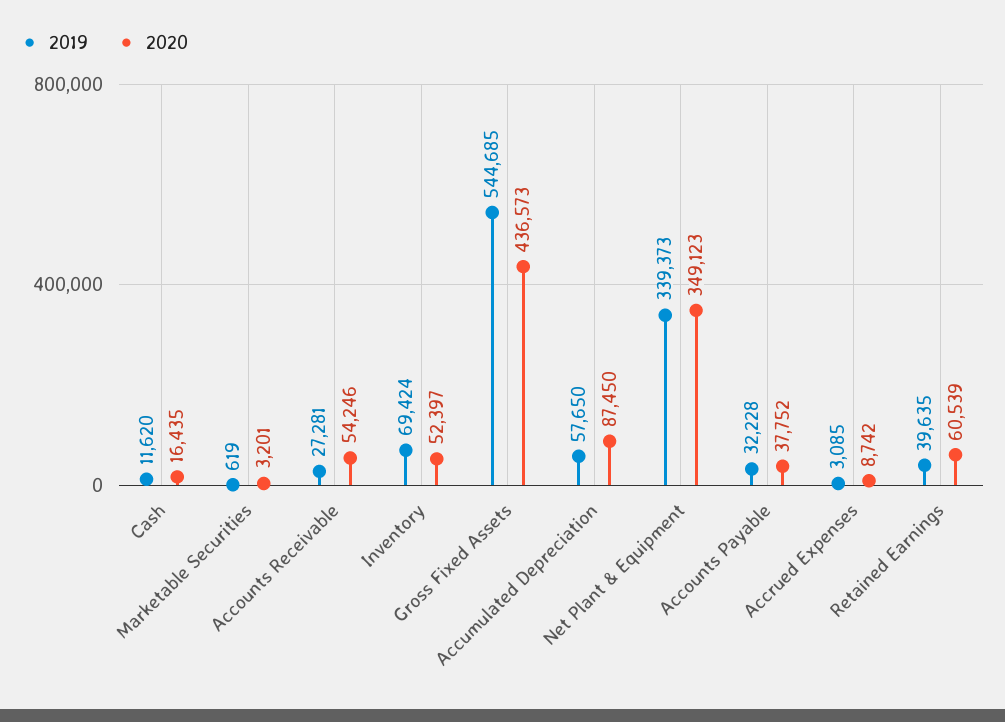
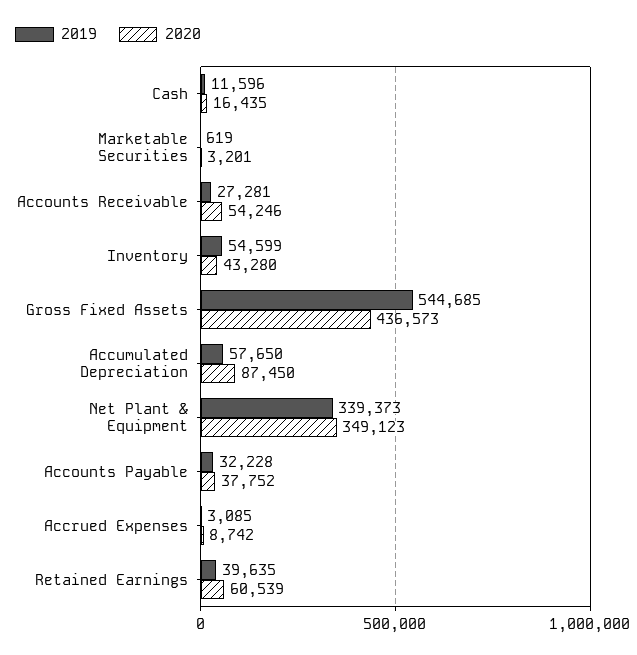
2019, Cash: 11620 -> 11596
2019, Inventory: 69424 -> 54599
2020, Inventory: 52397 -> 43280

